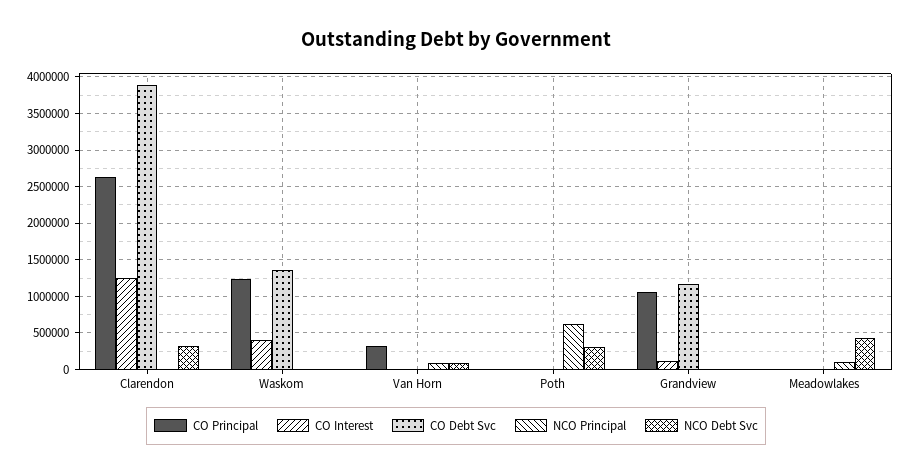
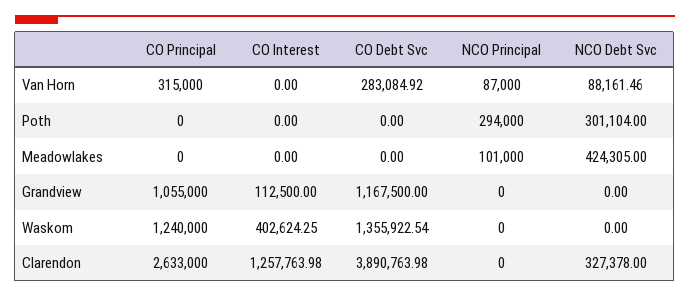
CO Debt Svc, Van Horn: 0 -> 283084.92
NCO Principal, Poth: 600000 -> 294000

